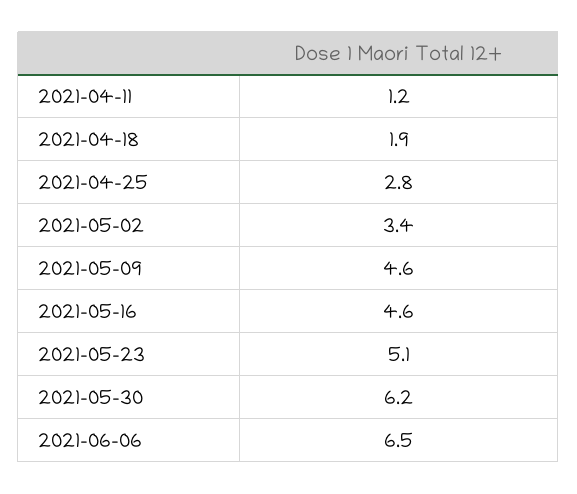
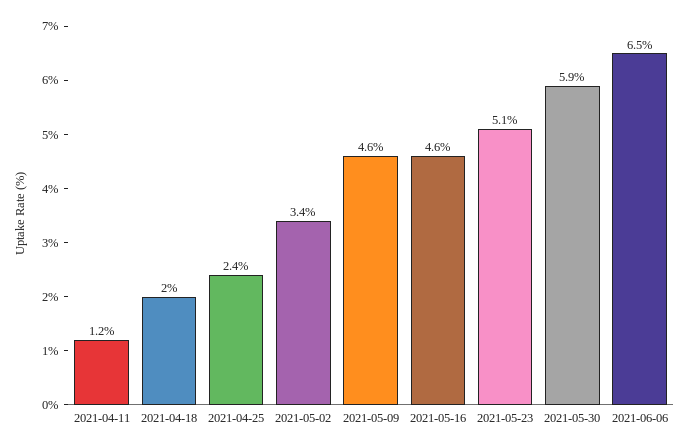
2021-04-18: 1.9 -> 2
2021-04-25: 2.8 -> 2.4
2021-05-30: 6.2 -> 5.9

